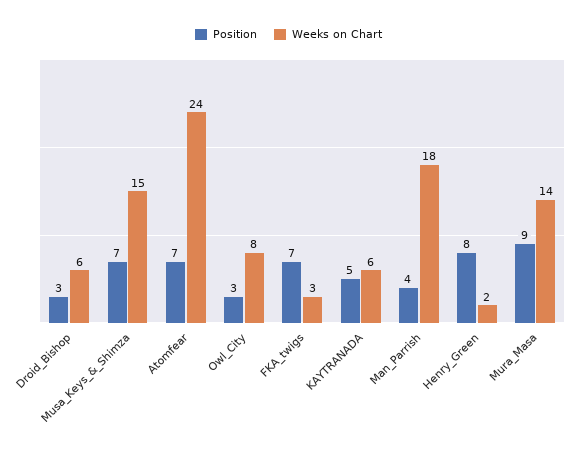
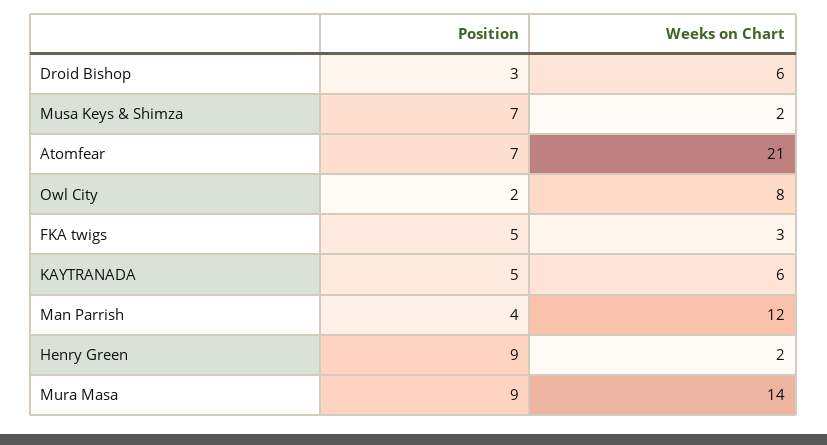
Weeks on Chart, Musa_Keys_&_Shimza: 15 -> 2
Weeks on Chart, Atomfear: 24 -> 21
Position, Owl_City: 3 -> 2
Position, FKA_twigs: 7 -> 5
Weeks on Chart, Man_Parrish: 18 -> 12
Position, Henry_Green: 8 -> 9

